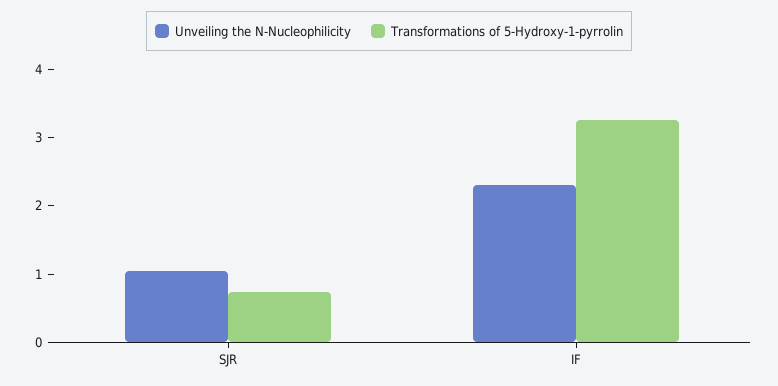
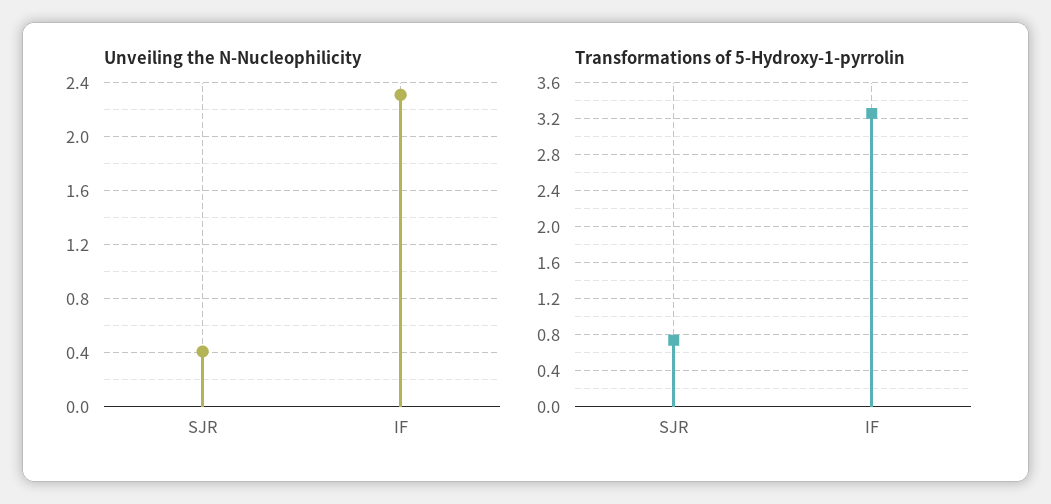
Unveiling the N-Nucleophilicity, SJR: 1 -> 0.4

